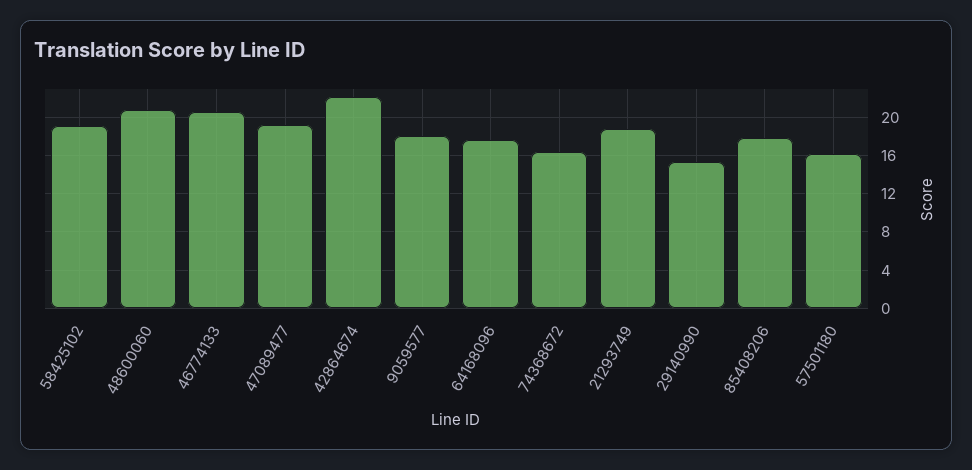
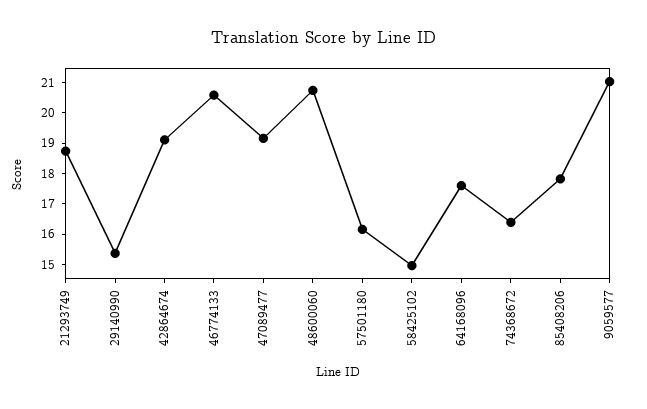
58425102: 19 -> 15
42864674: 22 -> 19
9059577: 18 -> 21

